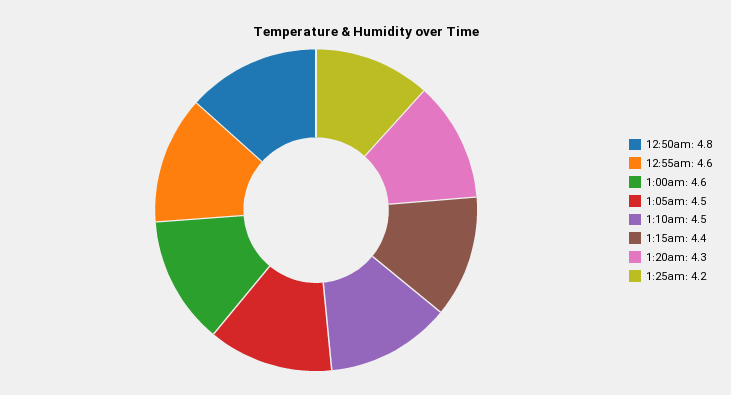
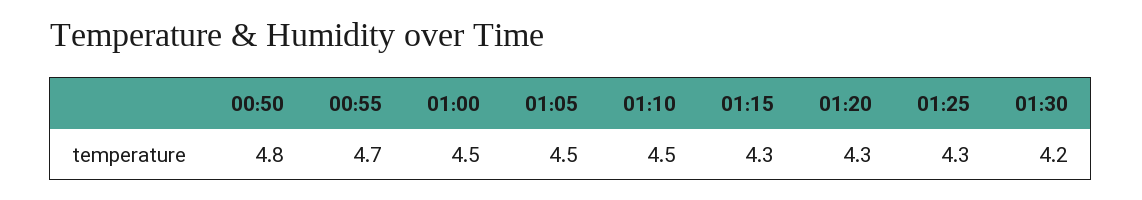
12:55am: 4.6 -> 4.7
1:00am: 4.6 -> 4.5
1:15am: 4.4 -> 4.3
1:25am: 4.2 -> 4.3
01:30: none -> 4.2

